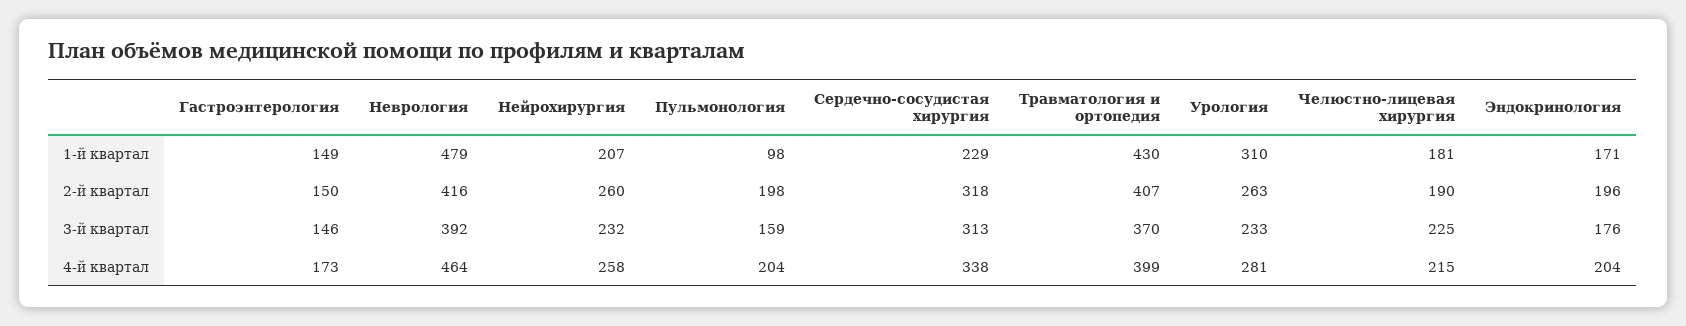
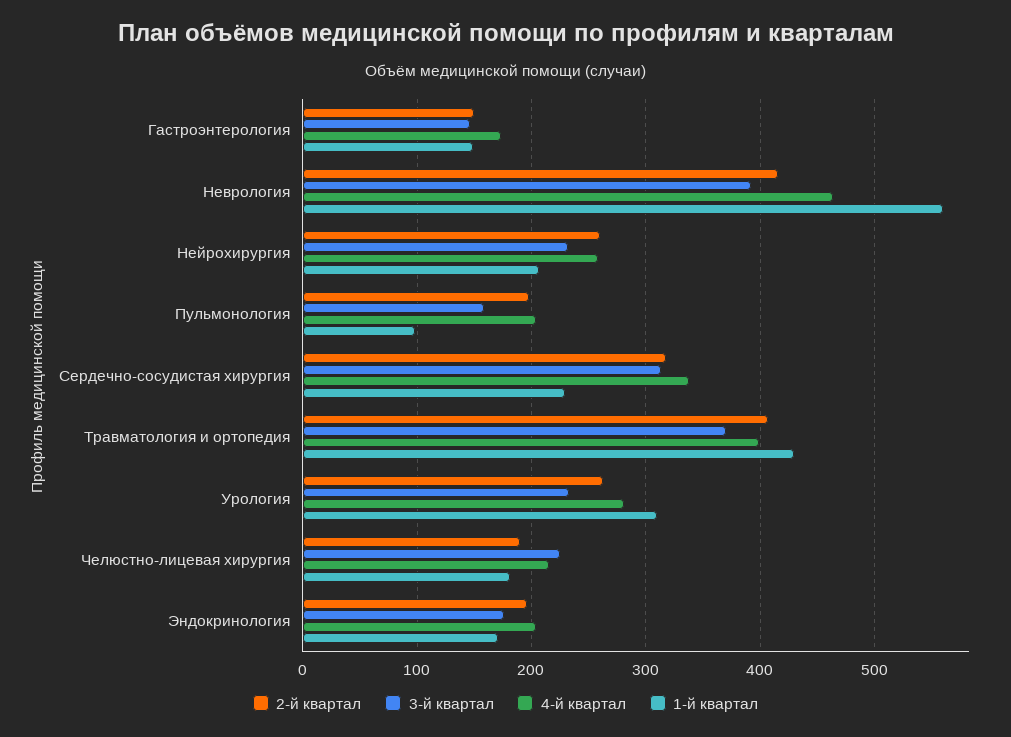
1-й квартал, Неврология: 479 -> 560

